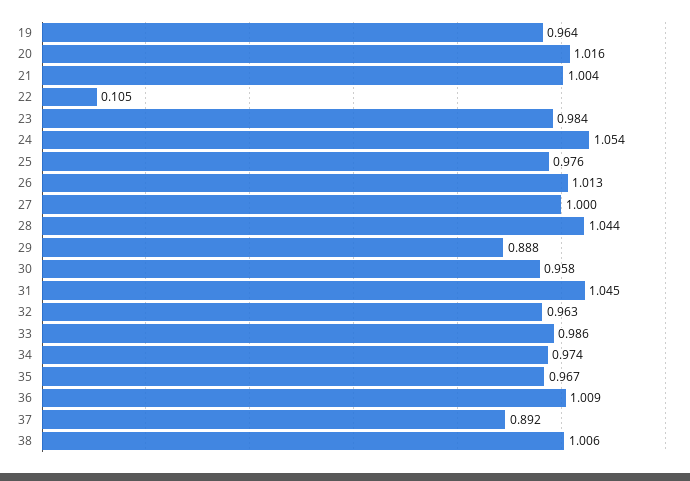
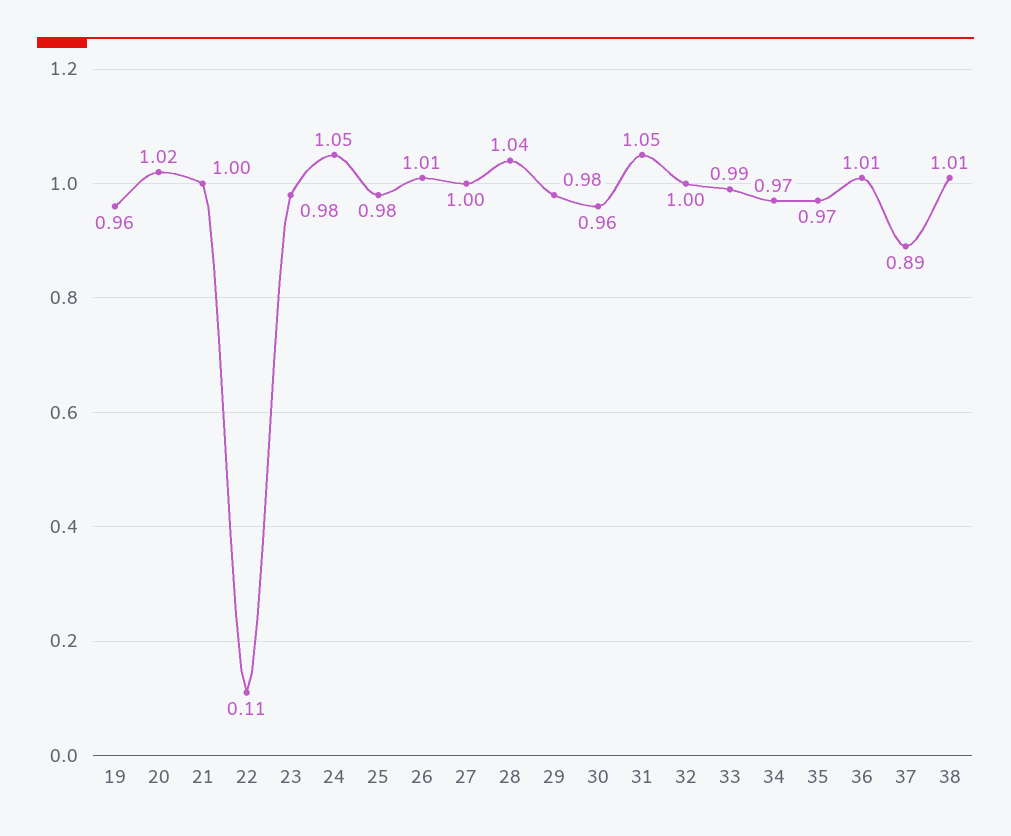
29: 0.888 -> 0.98
32: 0.963 -> 1

